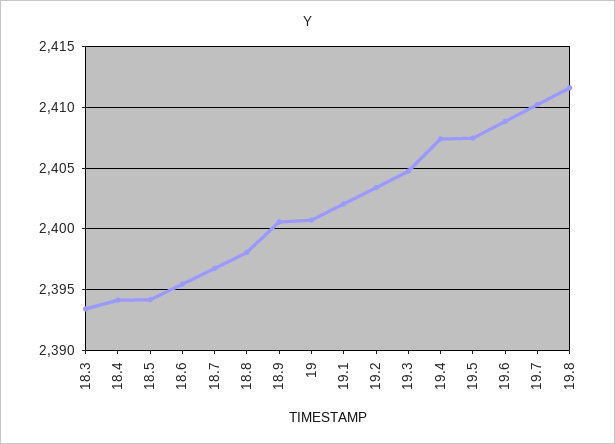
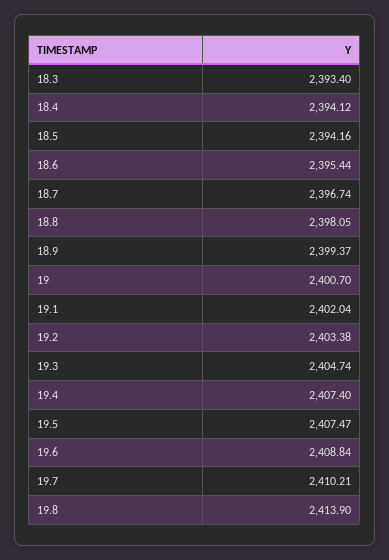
18.9: 2400.5 -> 2399.37
19.8: 2411.5 -> 2413.9

